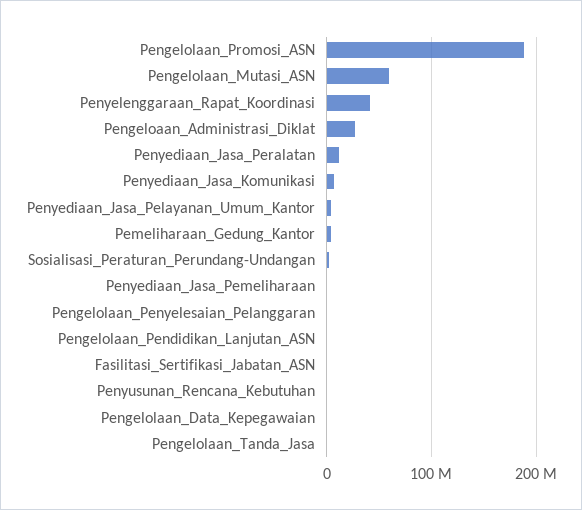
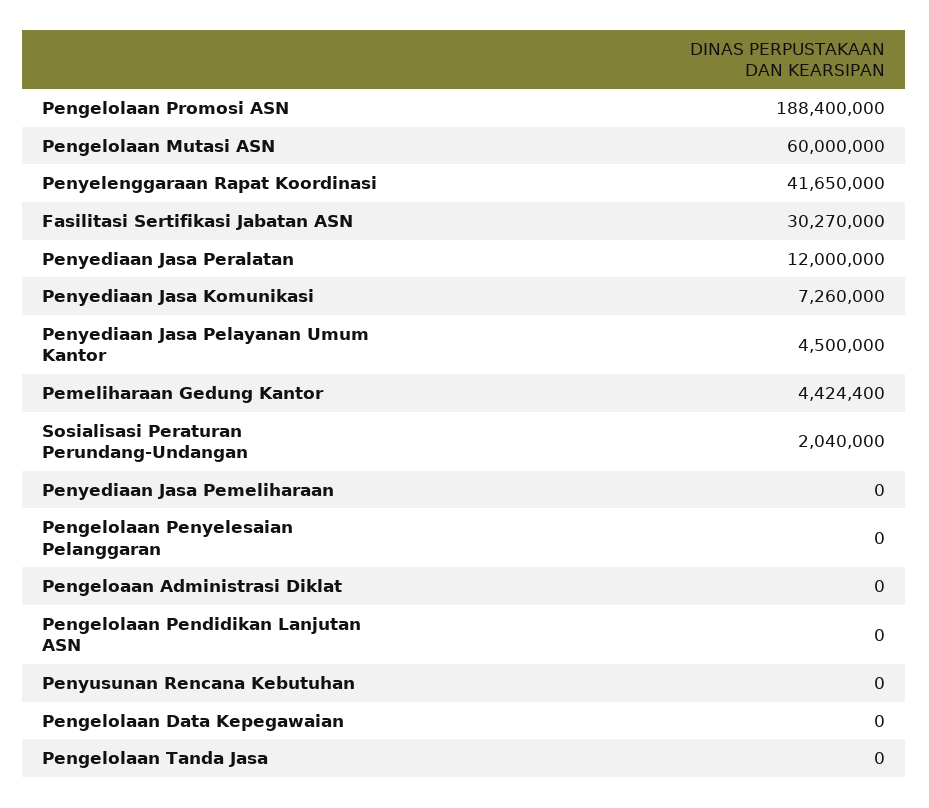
Pengeloaan_Administrasi_Diklat: 30000000 -> 0
Fasilitasi_Sertifikasi_Jabatan_ASN: 0 -> 30270000

